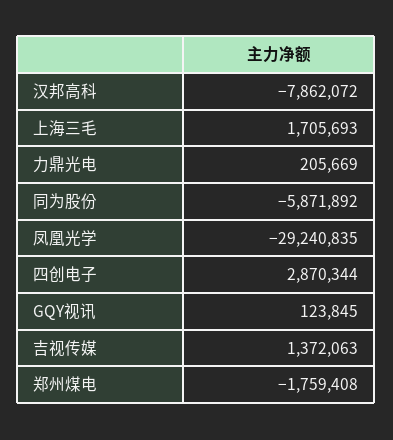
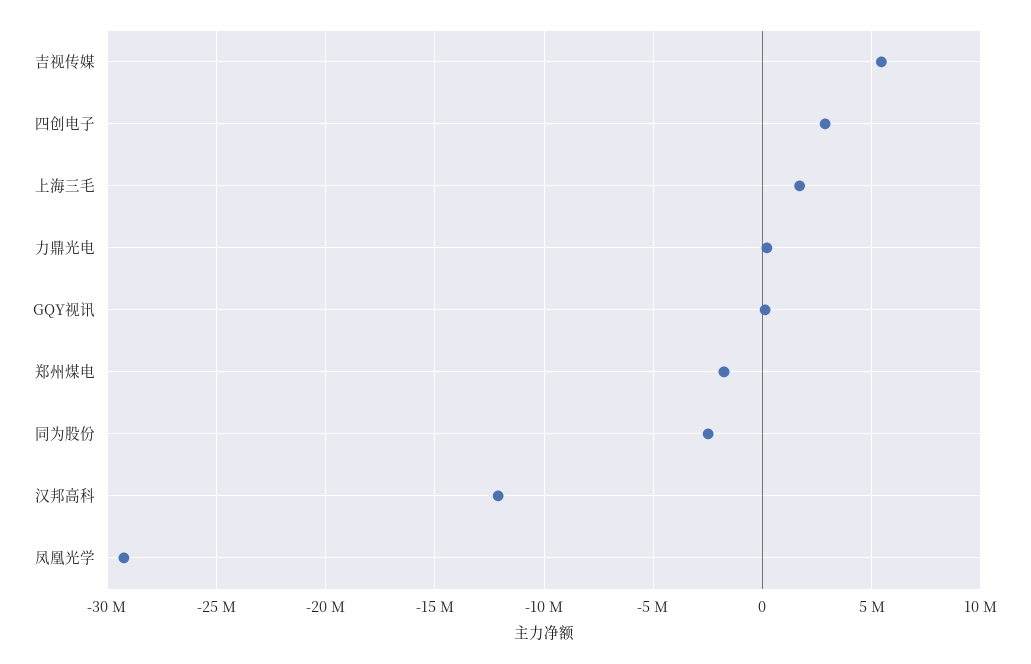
汉邦高科: -7862072 -> -12000000
同为股份: -5871892 -> -2500000
吉视传媒: 1372063 -> 5500000

